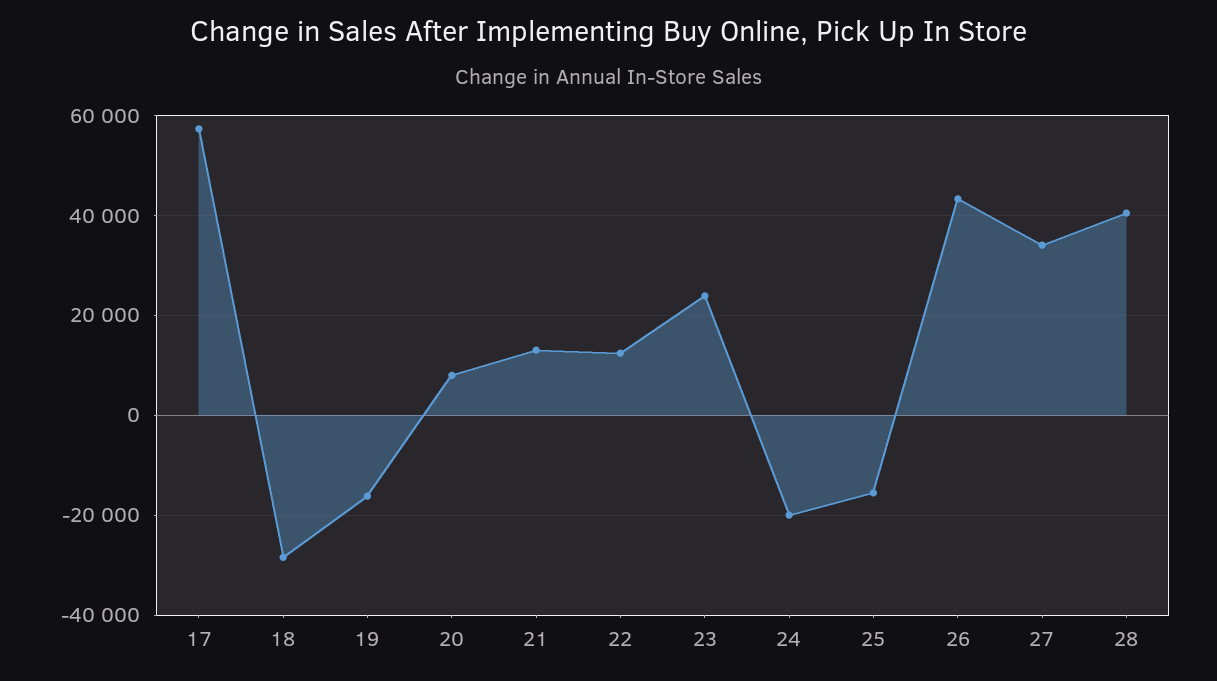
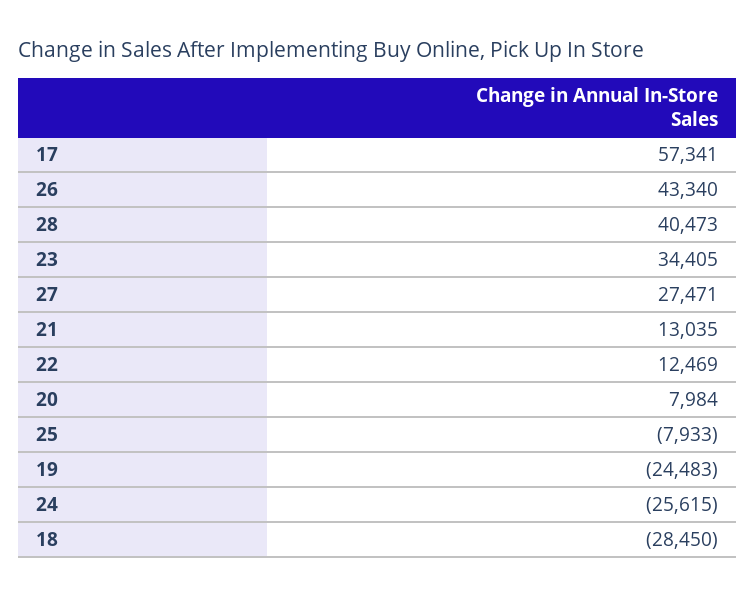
19: -16000 -> -24483
23: 24000 -> 34405
24: -20000 -> -25615
25: -16000 -> -7933
27: 34000 -> 27471

